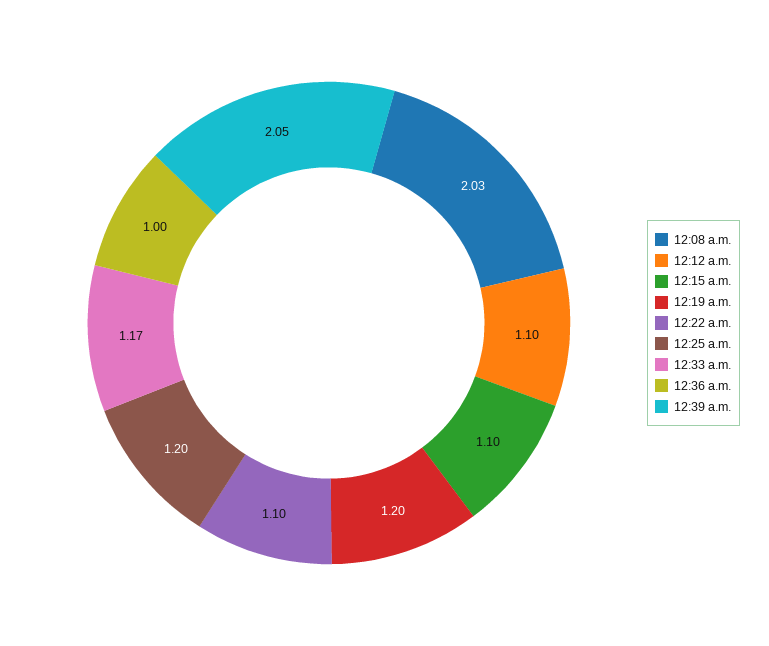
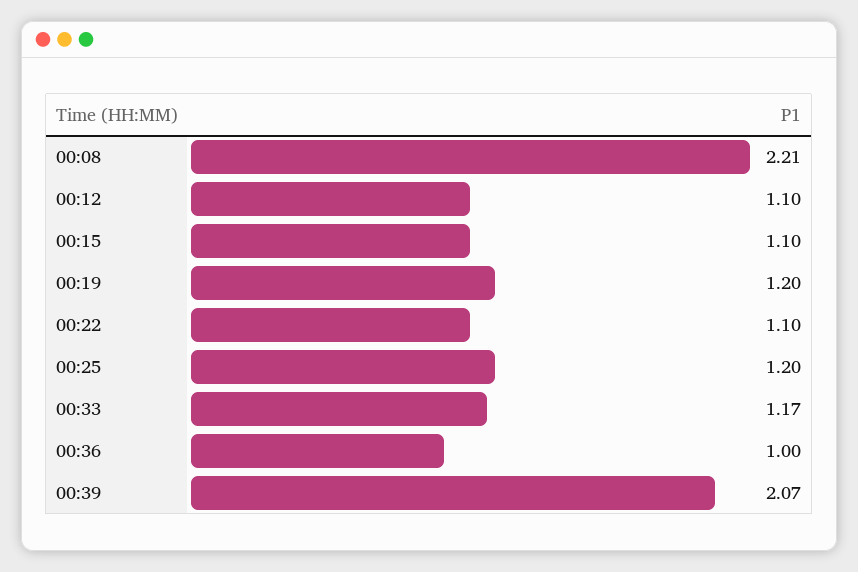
12:08 a.m.: 2.03 -> 2.21
12:39 a.m.: 2.05 -> 2.07

